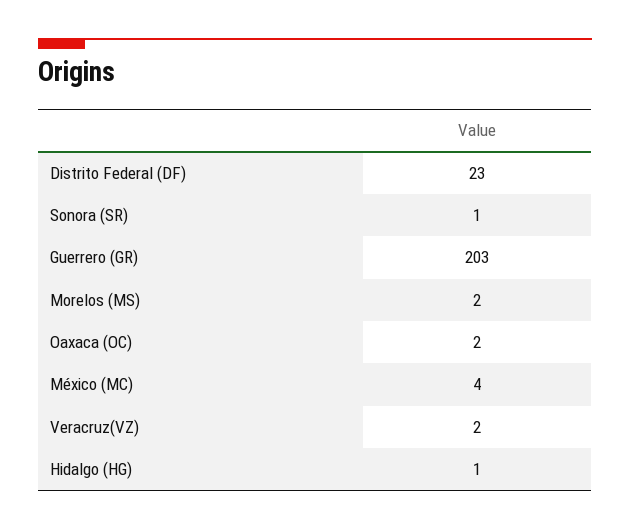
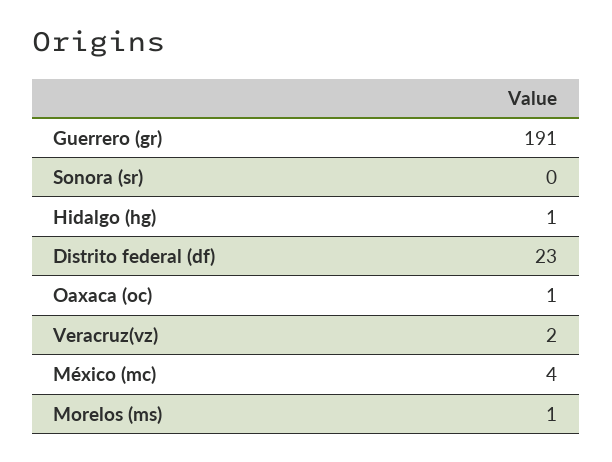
Sonora (SR): 1 -> 0
Guerrero (GR): 203 -> 191
Morelos (MS): 2 -> 1
Oaxaca (OC): 2 -> 1

